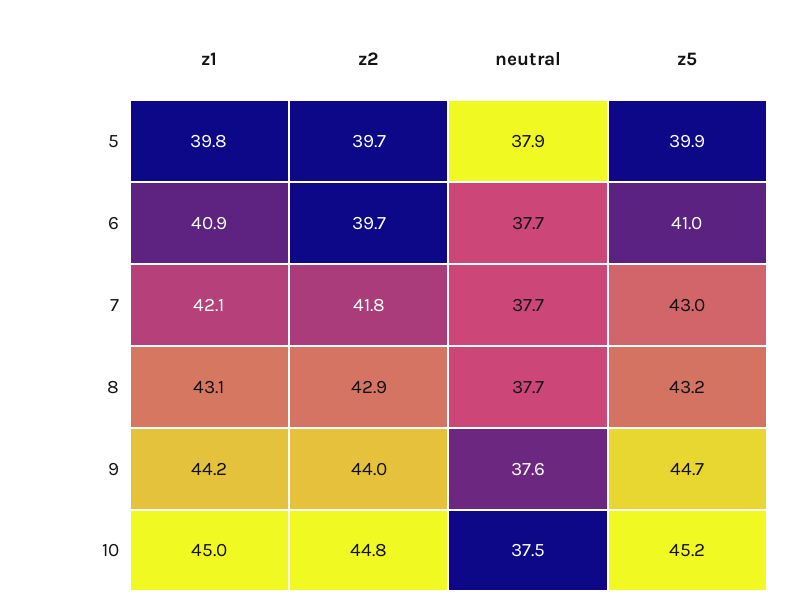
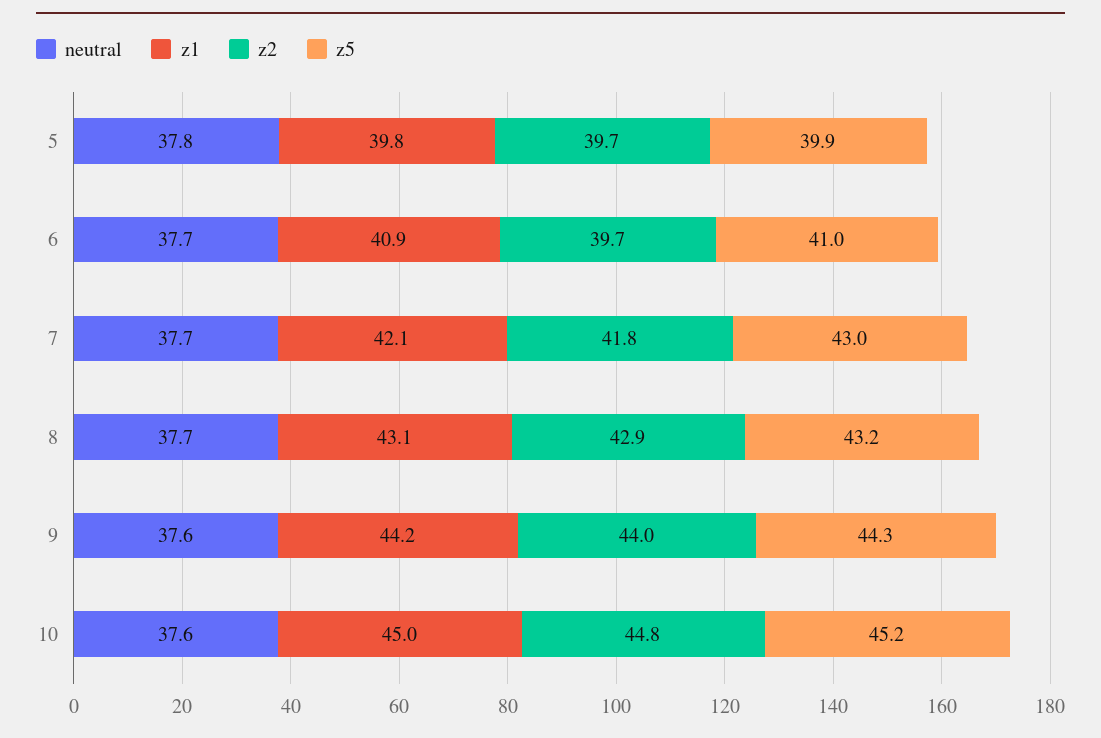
neutral, 5: 37.9 -> 37.8
z5, 9: 44.7 -> 44.3
neutral, 10: 37.5 -> 37.6

